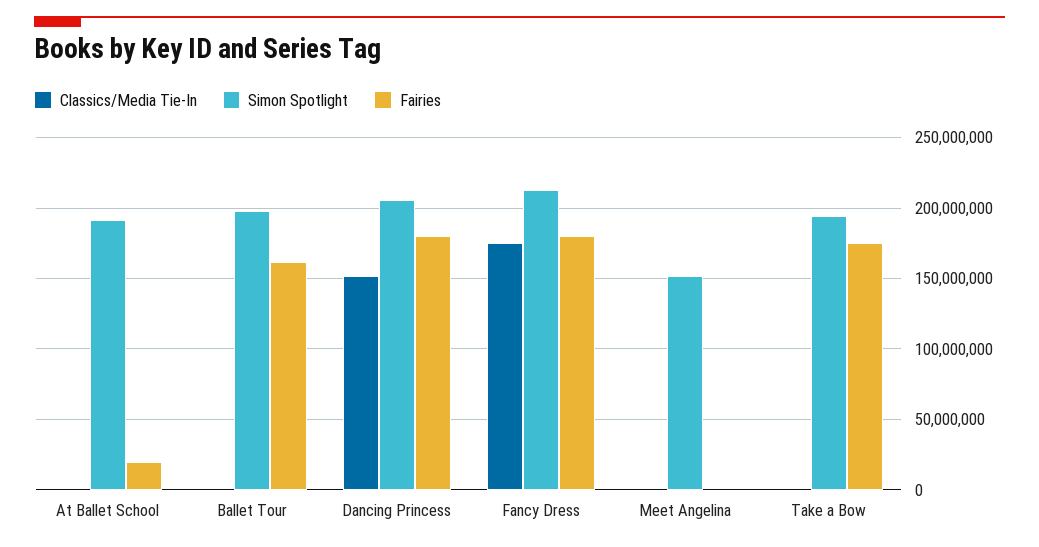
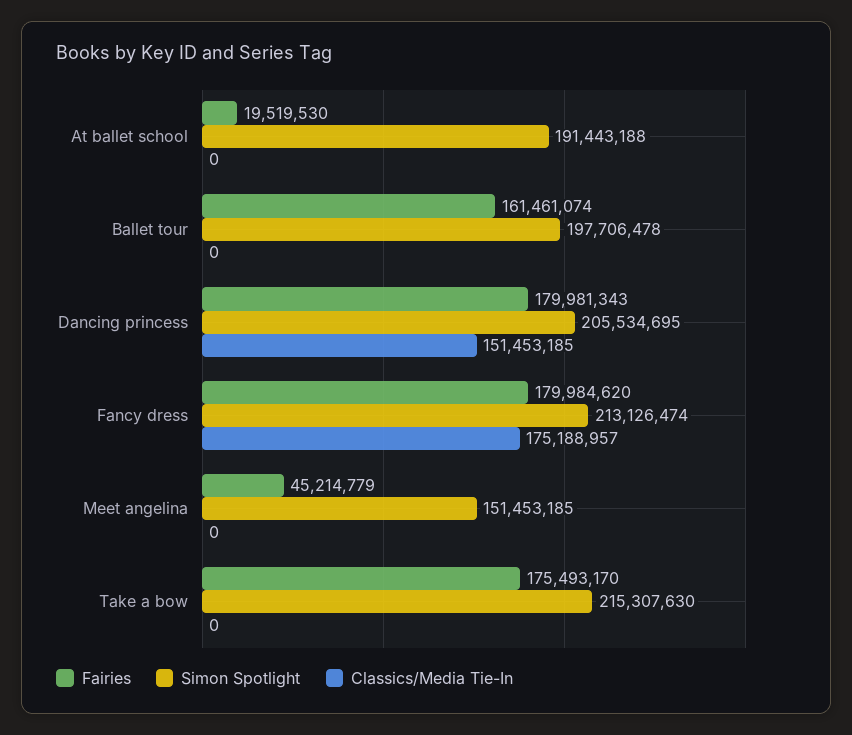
Fairies, Meet Angelina: 0 -> 45214779
Simon Spotlight, Take a Bow: 195000000 -> 215307630

